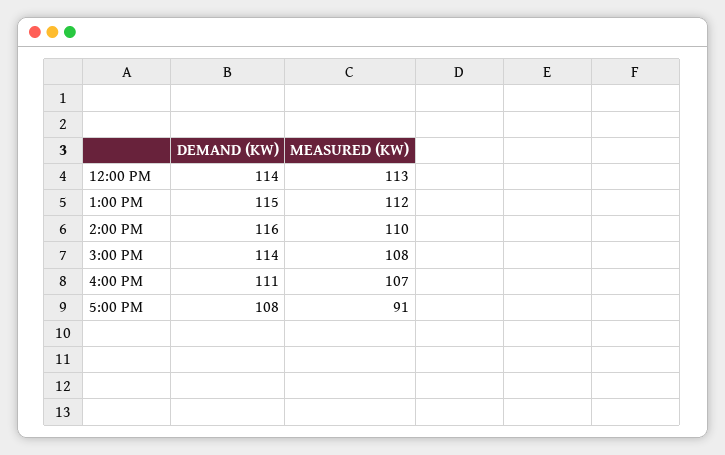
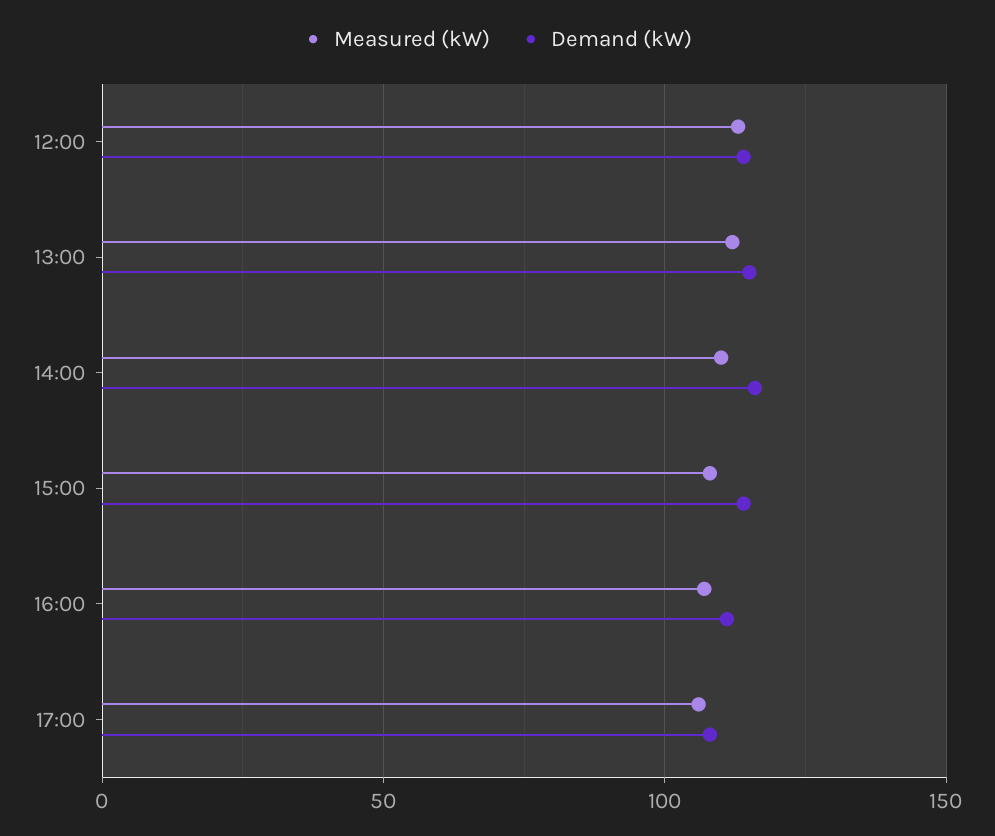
MEASURED (KW), 5:00 PM: 91 -> 105

